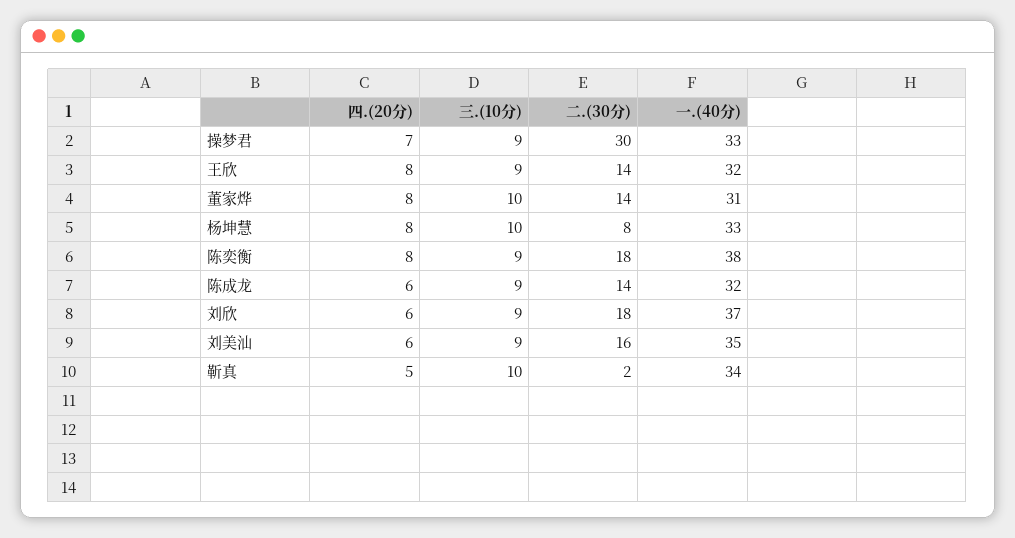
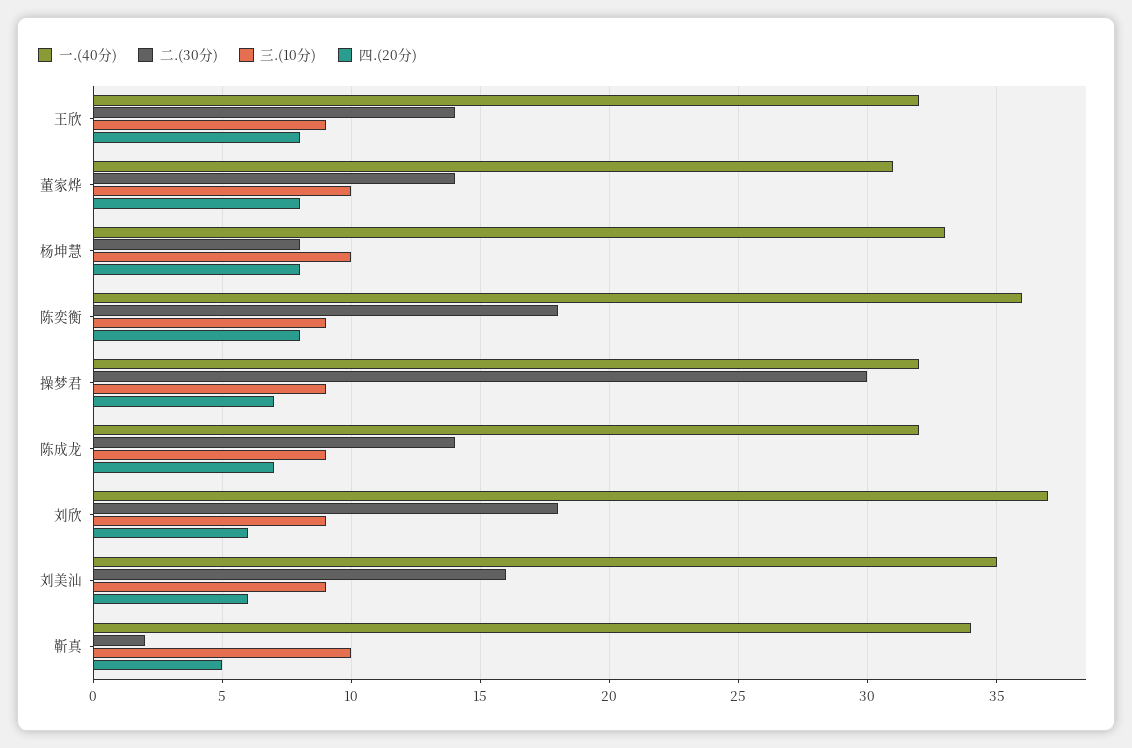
一.(40分), 操梦君: 33 -> 32
一.(40分), 陈奕衡: 38 -> 36
四.(20分), 陈成龙: 6 -> 7

